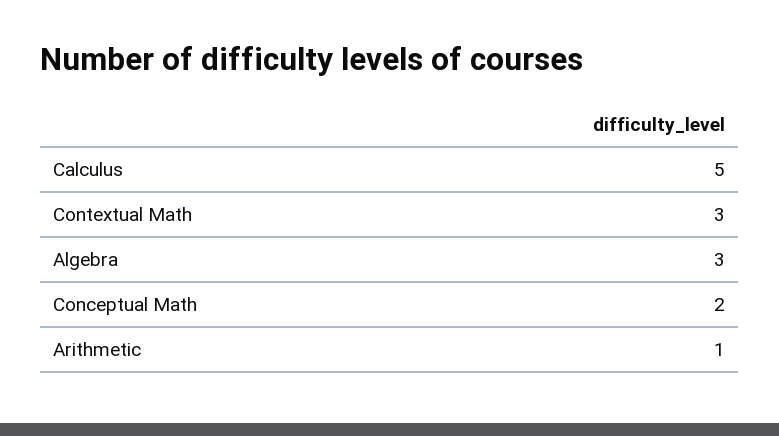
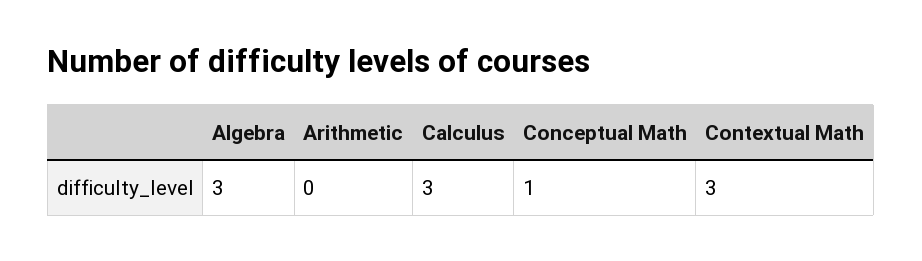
Calculus: 5 -> 3
Conceptual Math: 2 -> 1
Arithmetic: 1 -> 0

